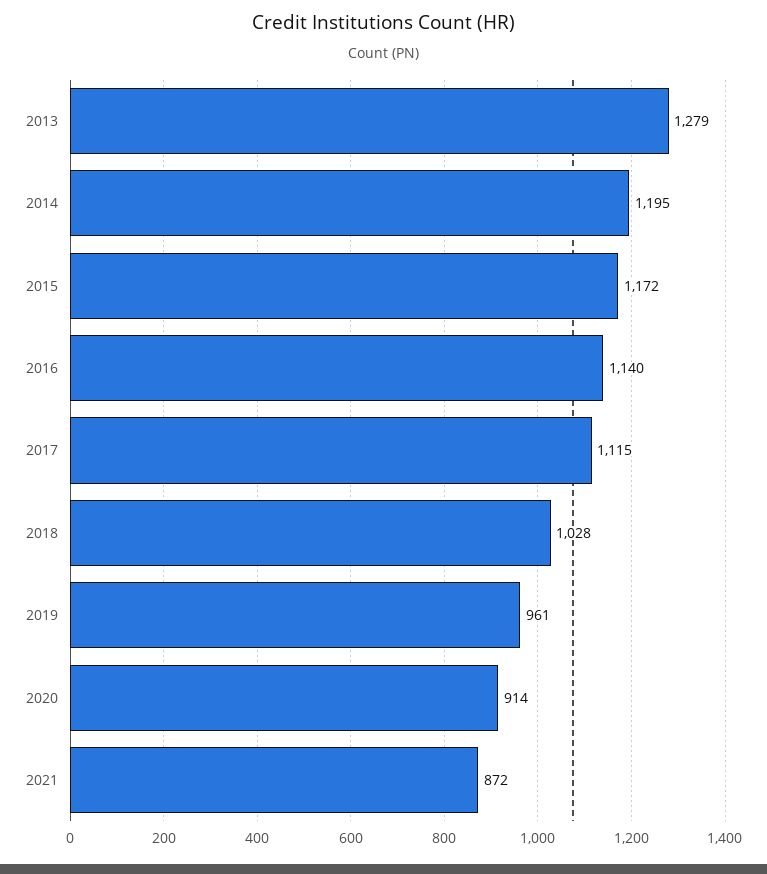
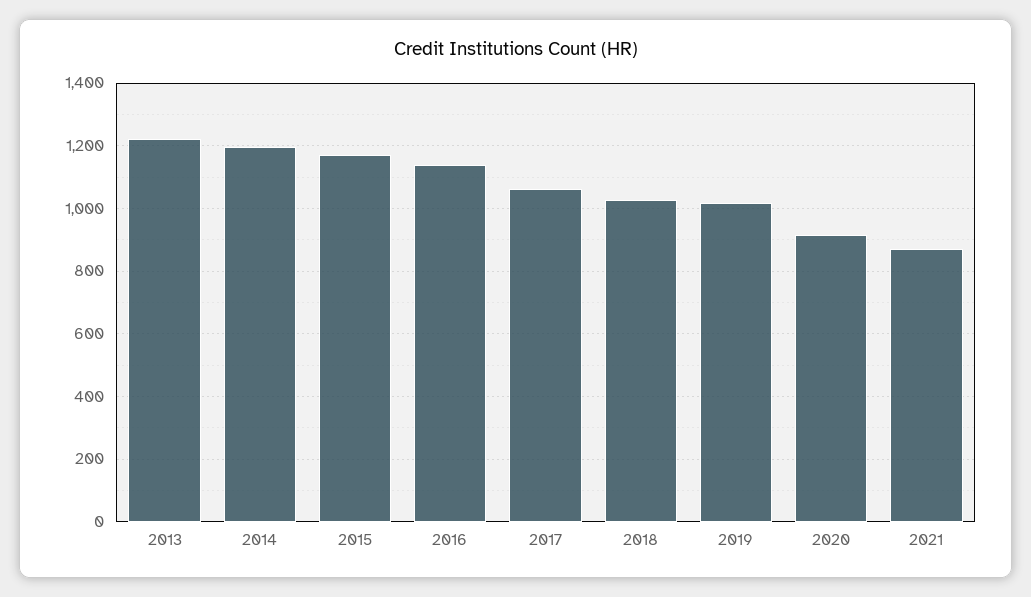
2013: 1279 -> 1220
2017: 1115 -> 1060
2019: 961 -> 1020

